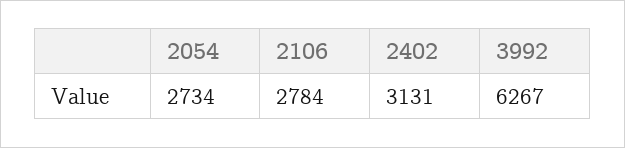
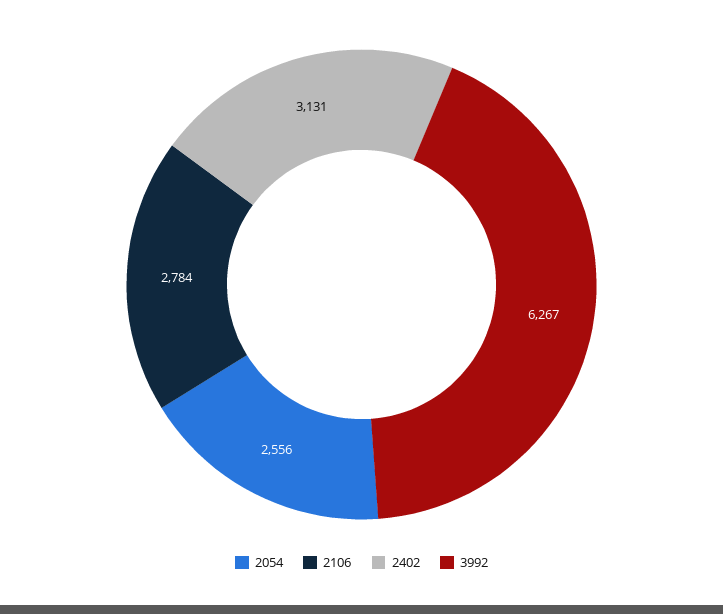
2054: 2734 -> 2556

